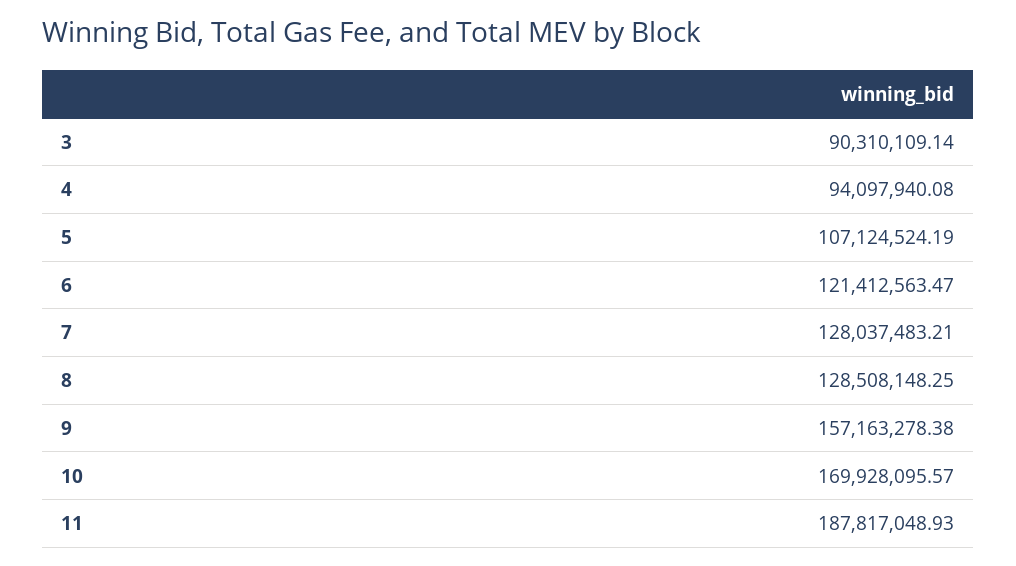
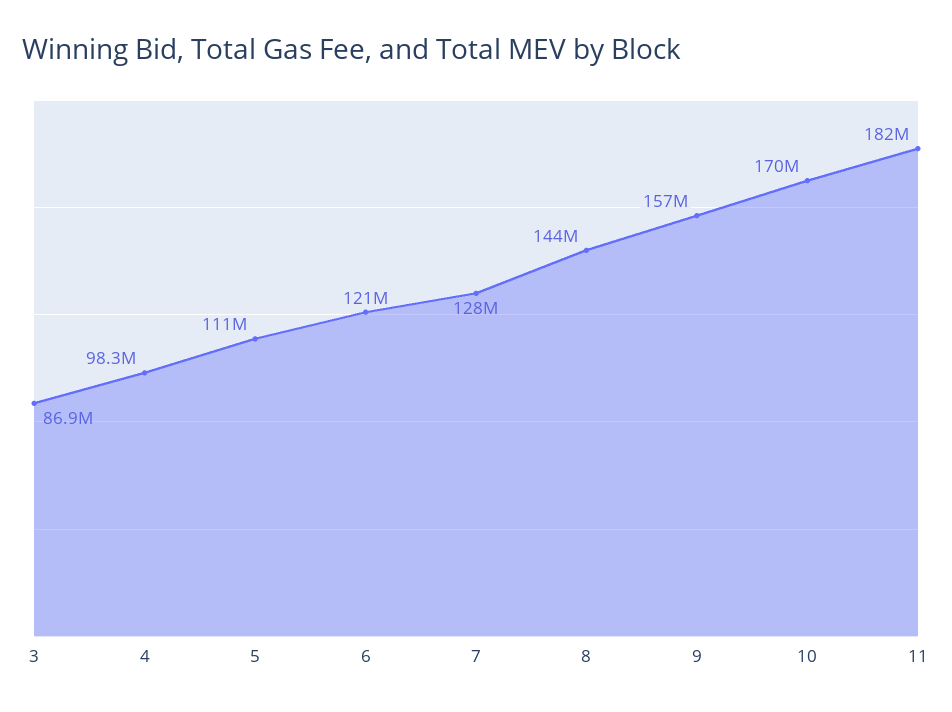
3: 90310109.14 -> 86900000
4: 94097940.08 -> 98300000
5: 107124524.19 -> 111000000
8: 128508148.25 -> 144000000
11: 187817048.93 -> 182000000

